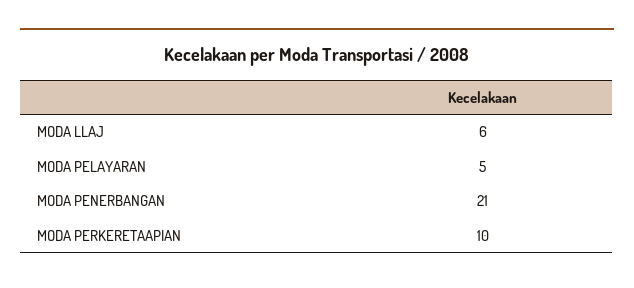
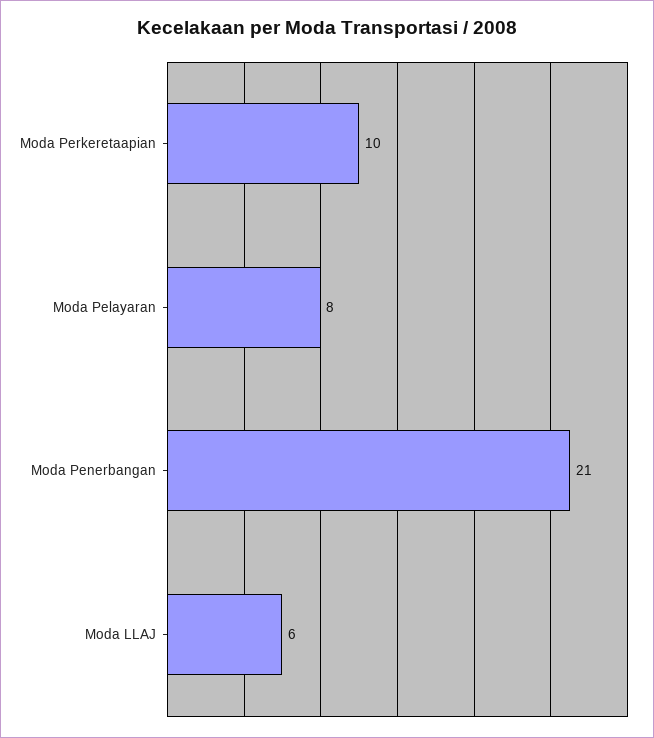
MODA PELAYARAN: 5 -> 8

